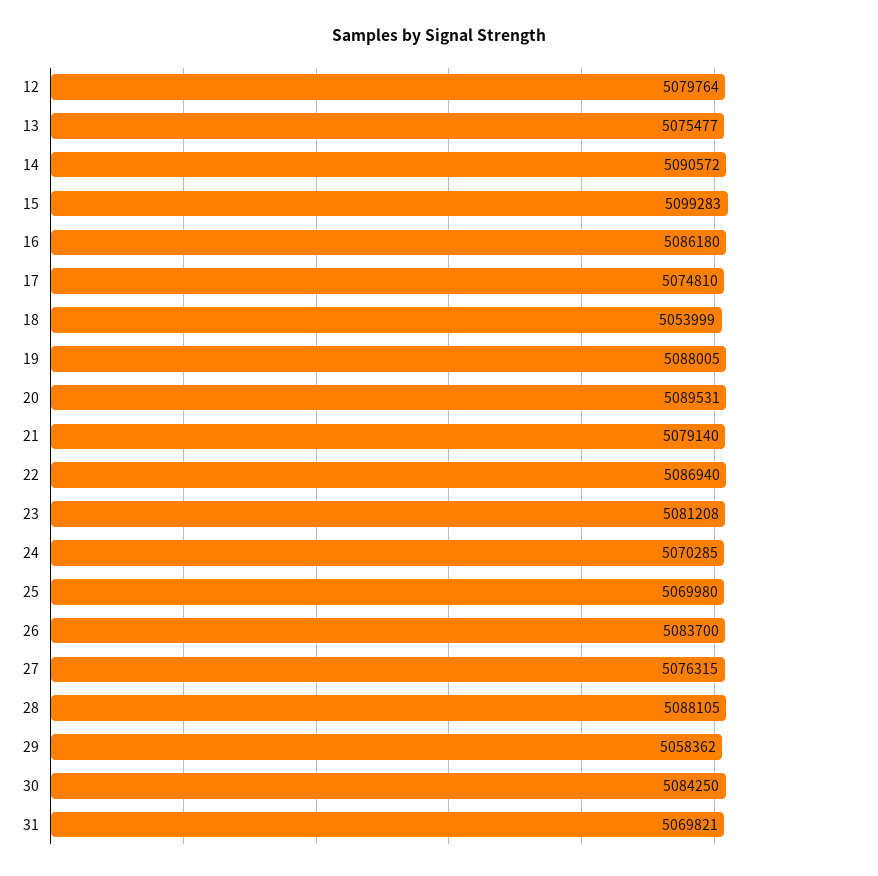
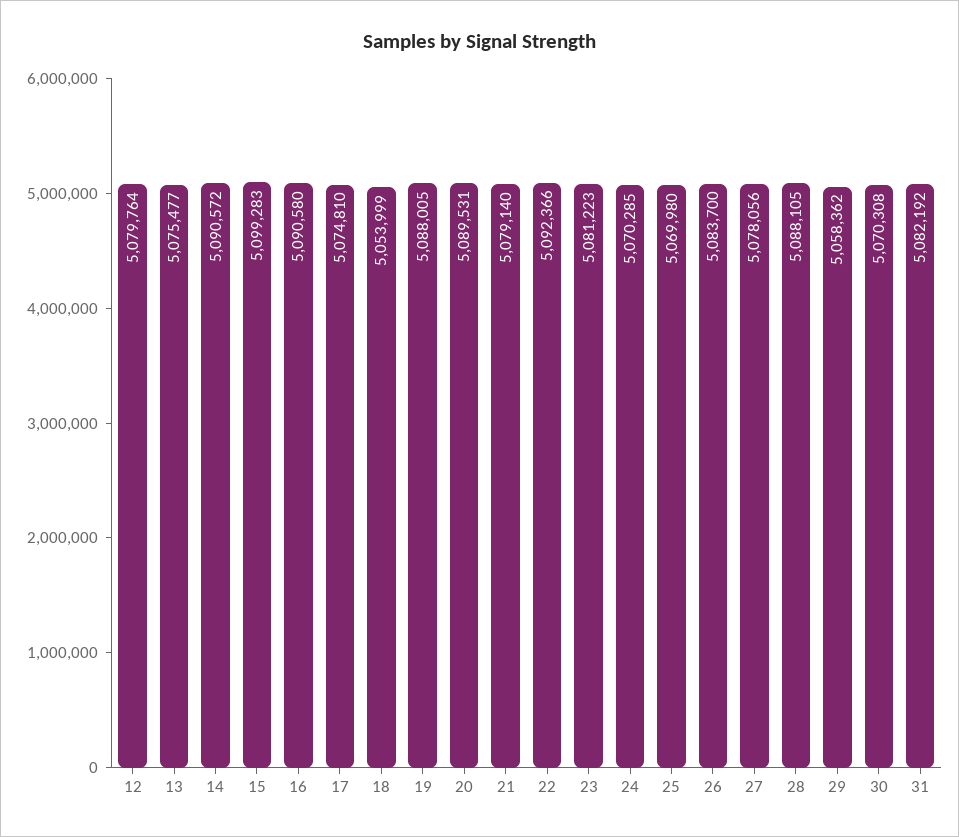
16: 5086180 -> 5090580
22: 5086940 -> 5092366
23: 5081208 -> 5081223
27: 5076315 -> 5078056
30: 5084250 -> 5070308
31: 5069821 -> 5082192

